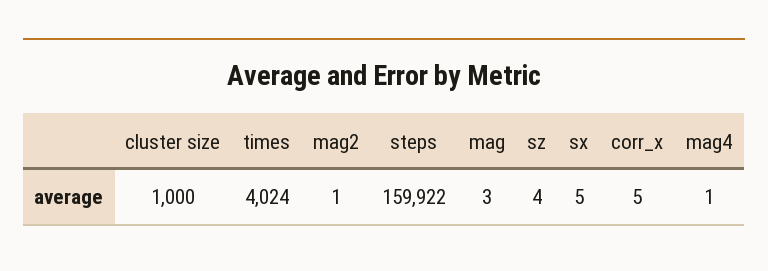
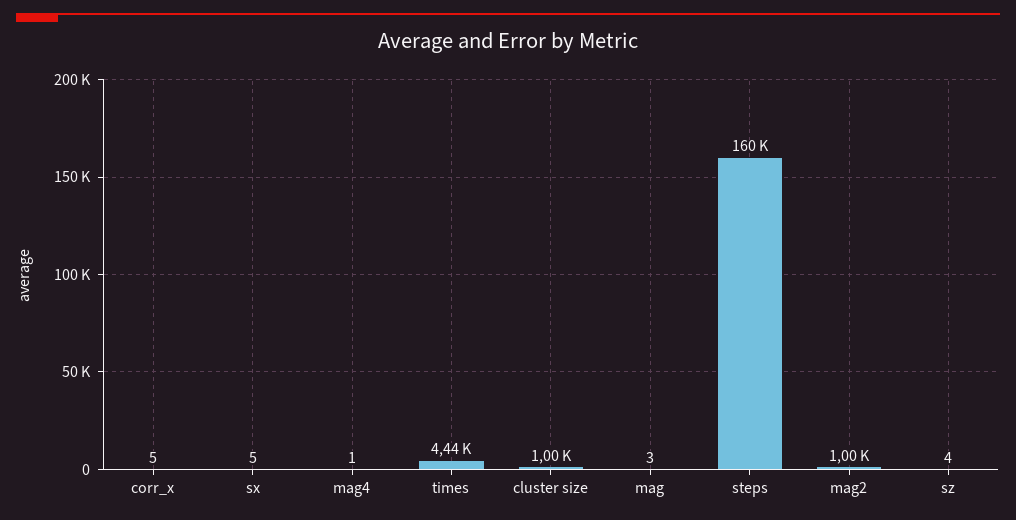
times: 4024 -> 4440
mag2: 1 -> 1000

